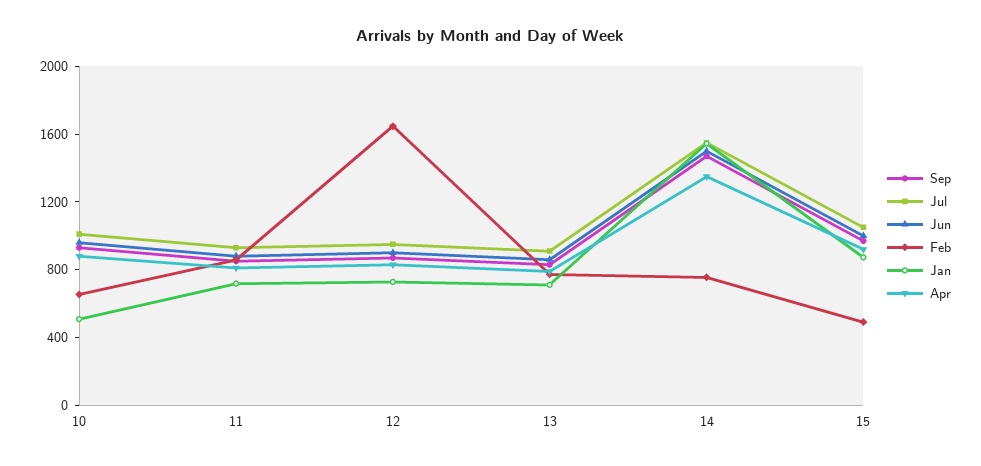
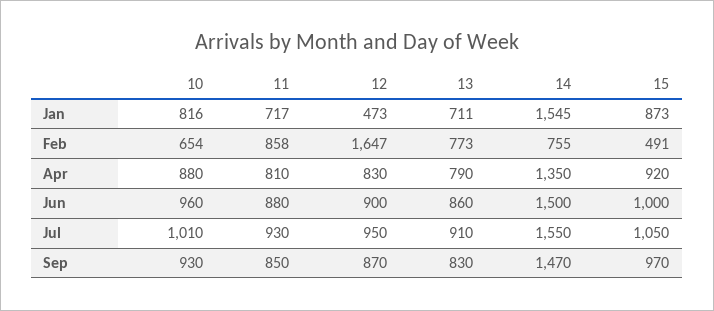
Jan, 10: 500 -> 816
Jan, 12: 700 -> 473

